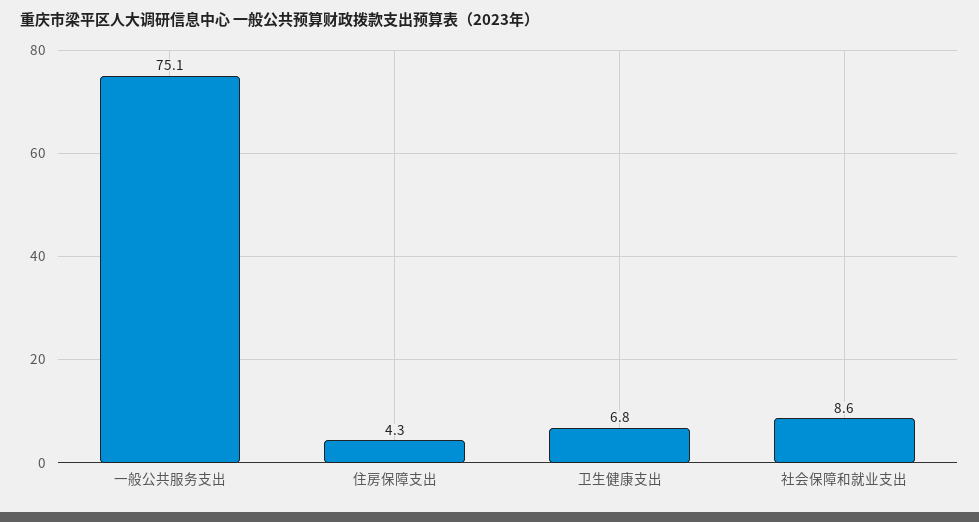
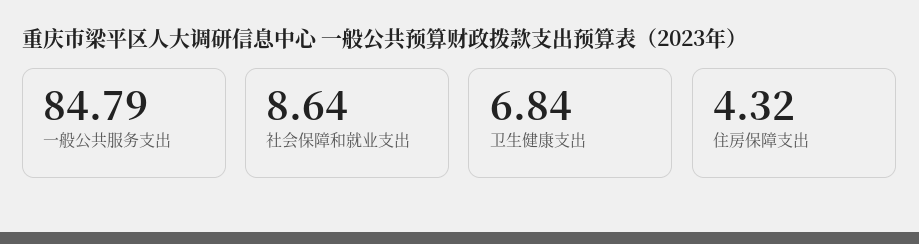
一般公共服务支出: 75.1 -> 84.79

